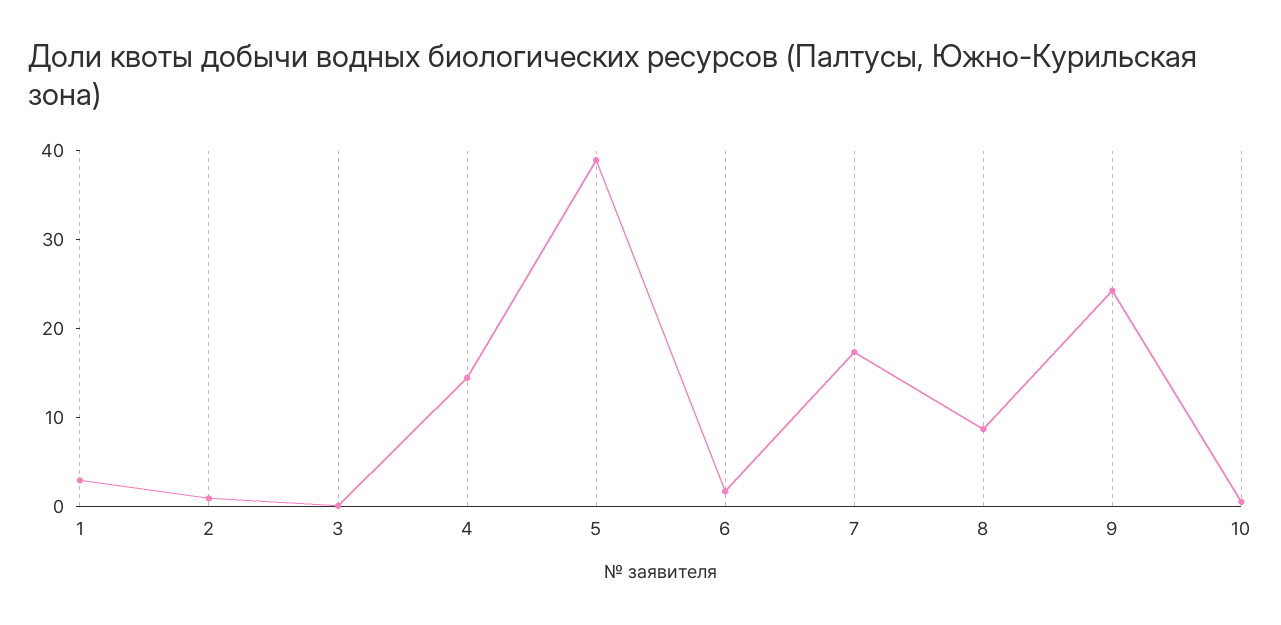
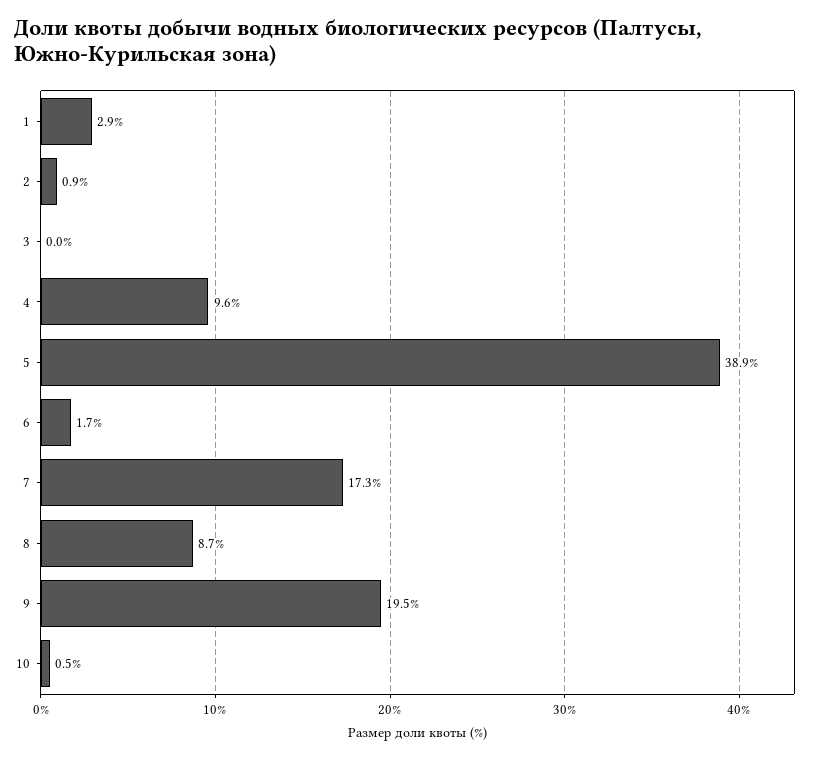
4: 14 -> 9.6
9: 24 -> 19.5

